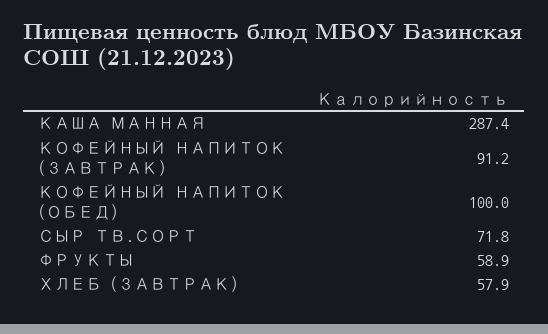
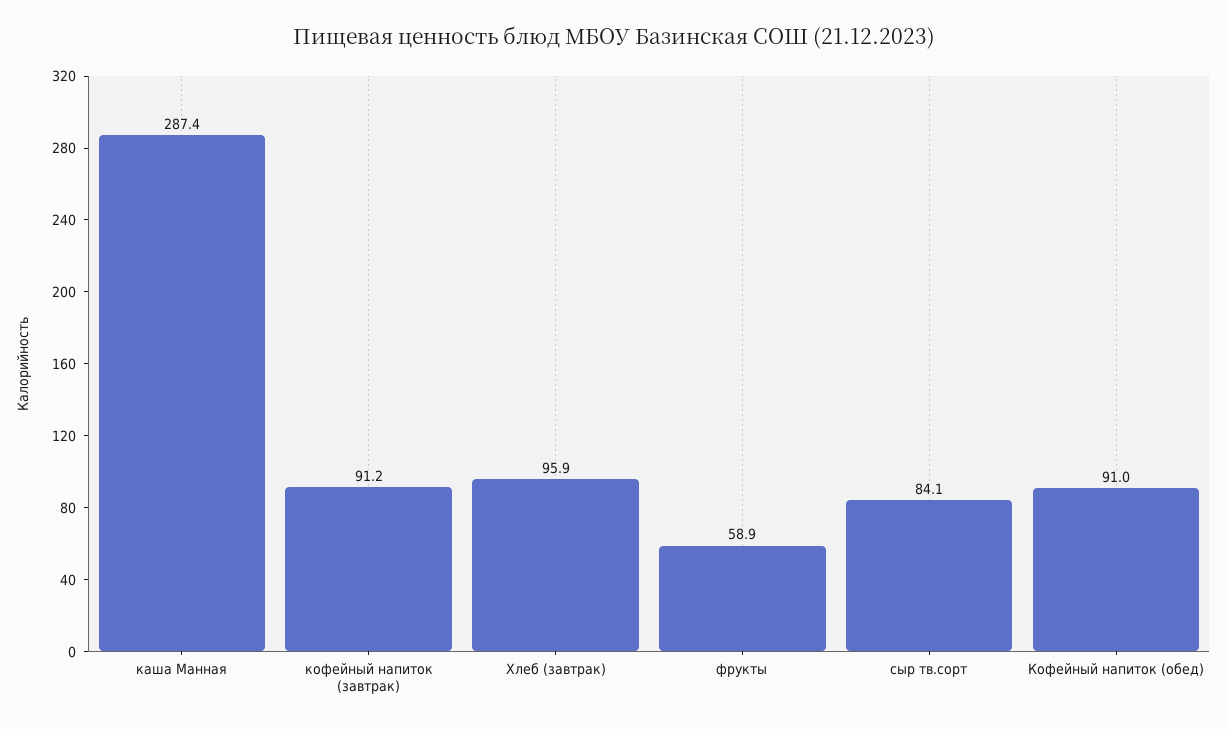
КОФЕЙНЫЙ НАПИТОК (ОБЕД): 100 -> 91
СЫР ТВ.СОРТ: 71.8 -> 84.1
ХЛЕБ (ЗАВТРАК): 57.9 -> 95.9

